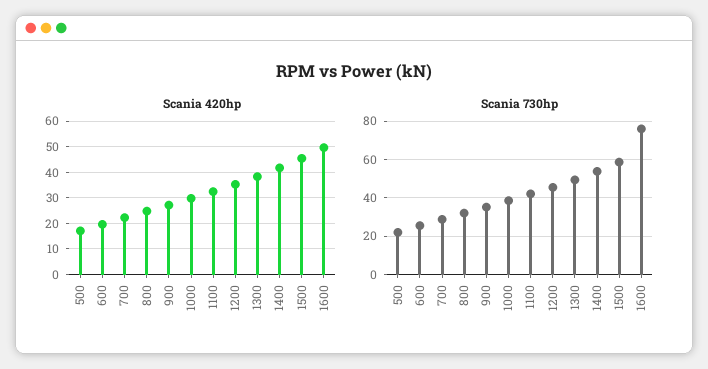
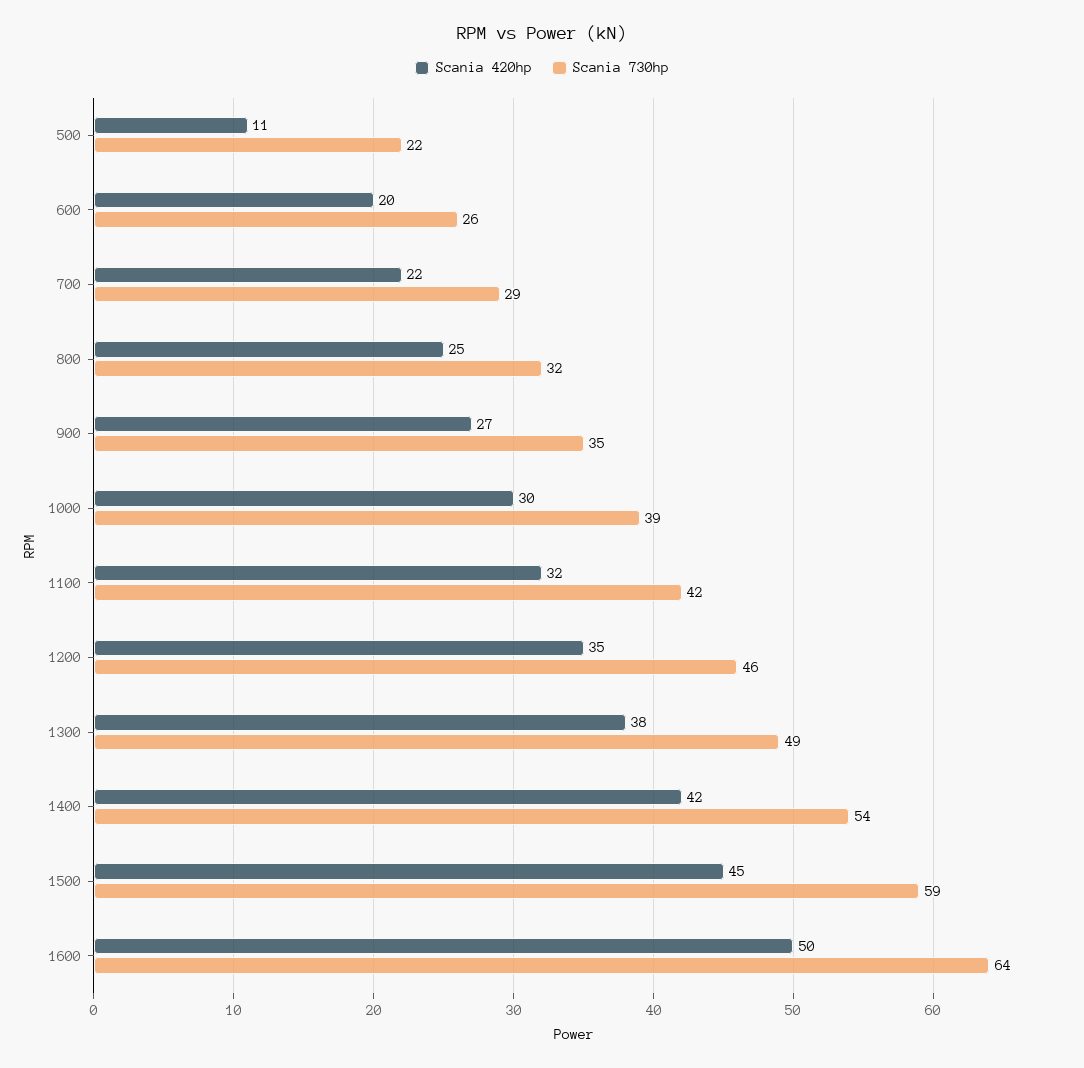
Scania 420hp, 500: 17.5 -> 11
Scania 730hp, 1600: 75 -> 64

